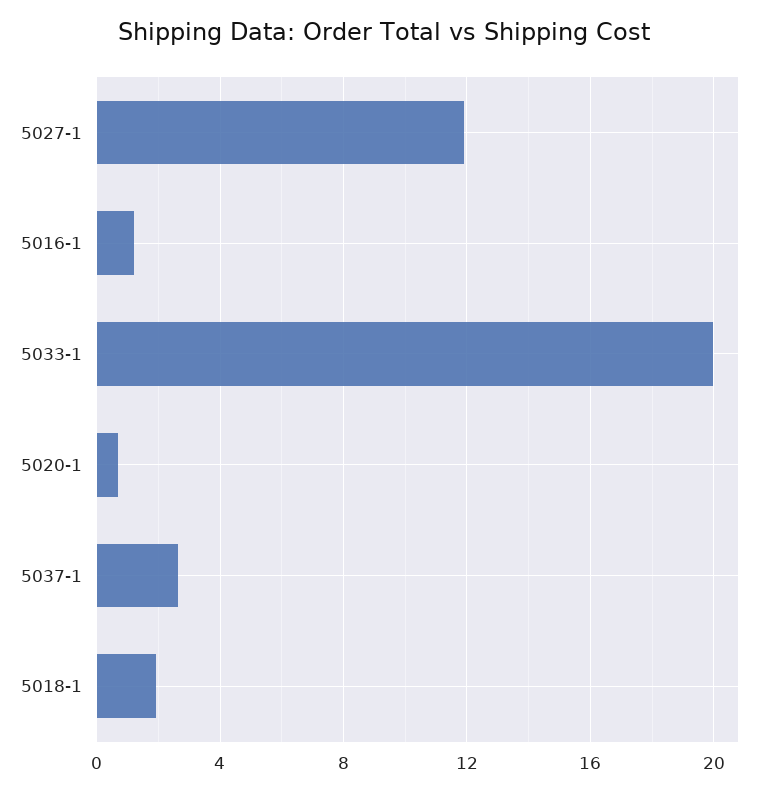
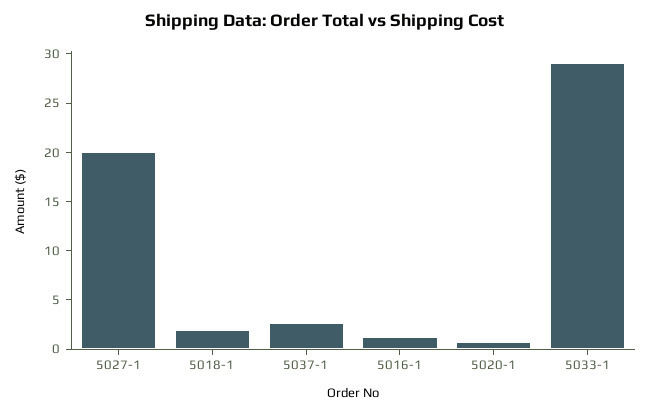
5027-1: 12 -> 20
5033-1: 20 -> 29

